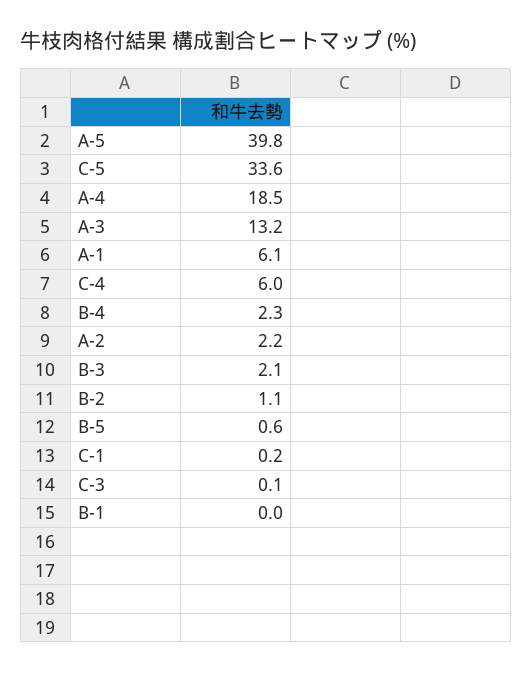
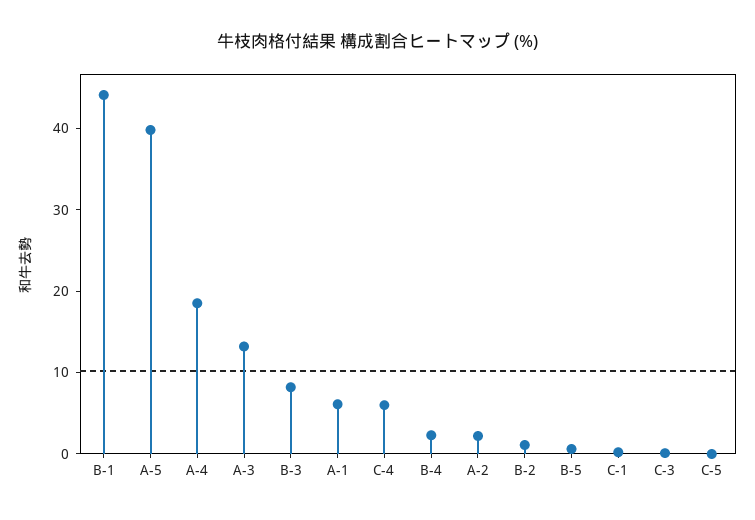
C-5: 33.6 -> 0
B-3: 2.1 -> 8
B-1: 0 -> 44

